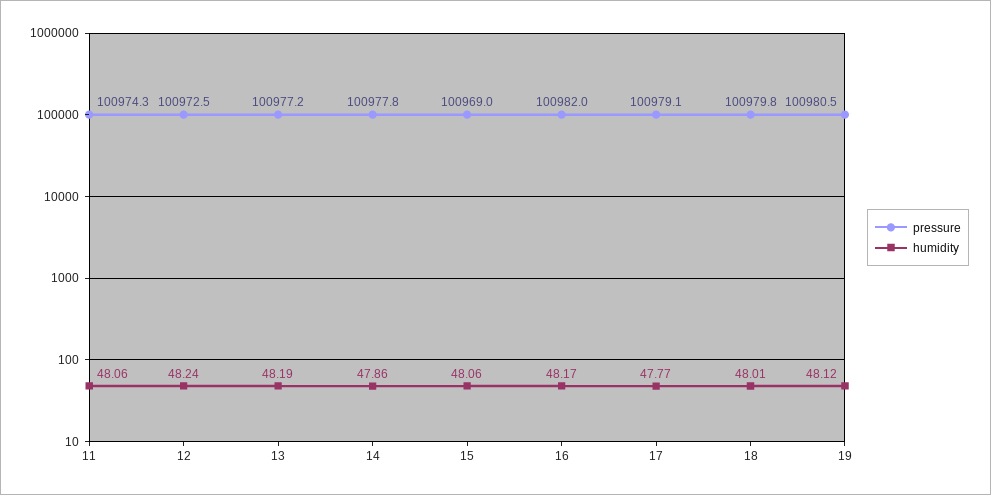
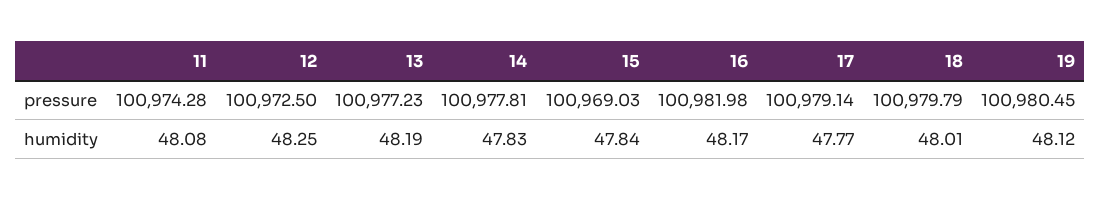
humidity, 11: 48.06 -> 48.08
humidity, 12: 48.24 -> 48.25
humidity, 14: 47.86 -> 47.83
humidity, 15: 48.06 -> 47.84

